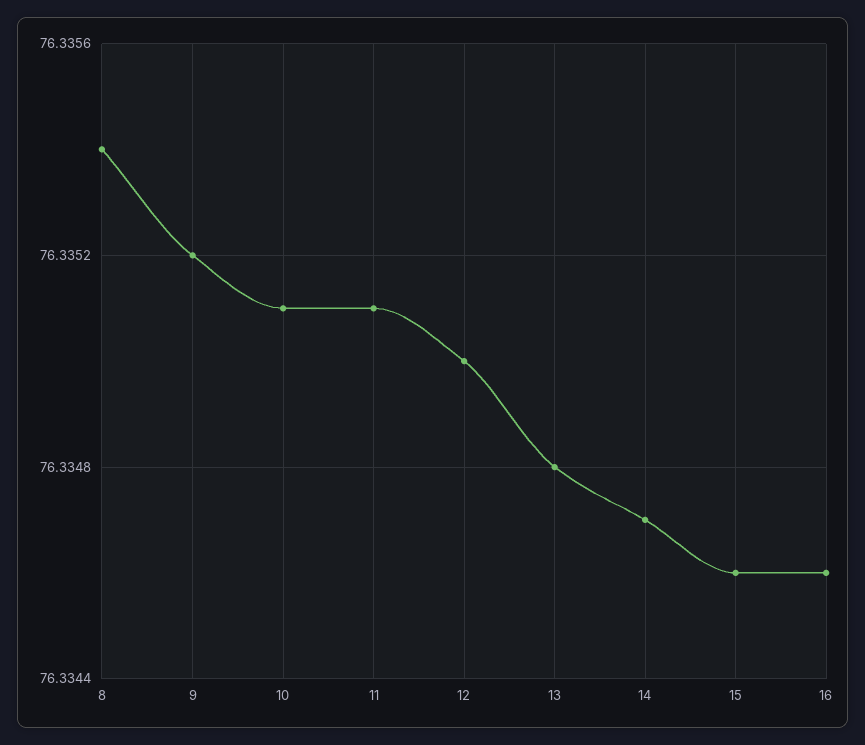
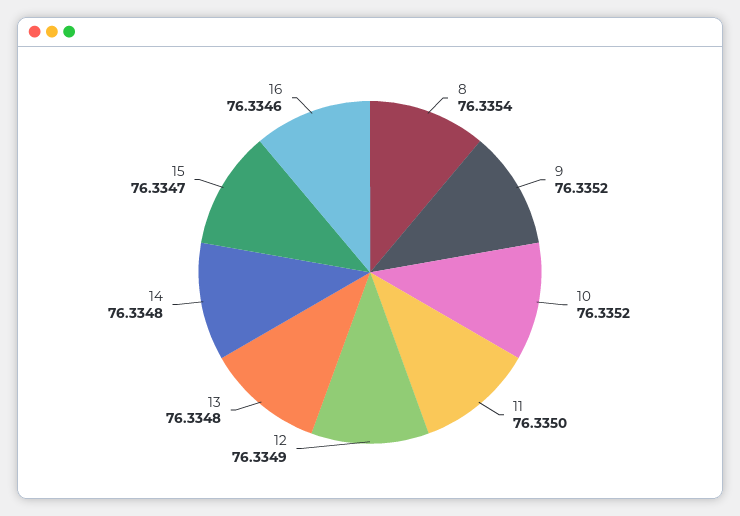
10: 76.3351 -> 76.3352
11: 76.3351 -> 76.335
12: 76.335 -> 76.3349
14: 76.3347 -> 76.3348
15: 76.3346 -> 76.3347

